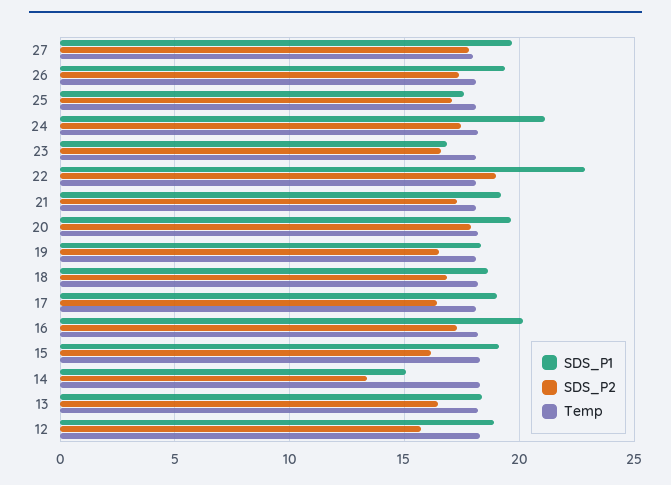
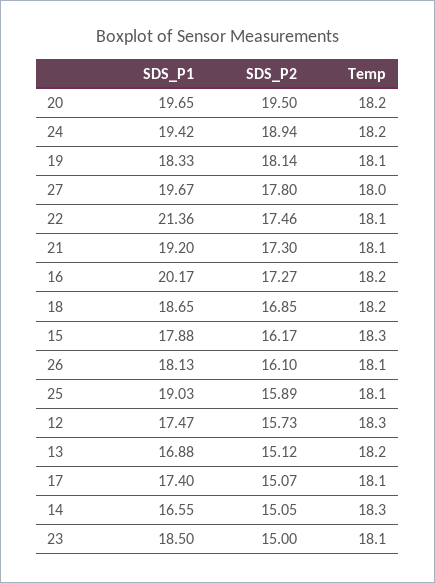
SDS_P1, 26: 19.5 -> 18.13
SDS_P2, 26: 17.5 -> 16.1
SDS_P1, 25: 17.5 -> 19.03
SDS_P2, 25: 17 -> 15.89
SDS_P1, 24: 21 -> 19.42
SDS_P2, 24: 17.5 -> 18.94
SDS_P1, 23: 17 -> 18.5
SDS_P2, 23: 16.5 -> 15
SDS_P1, 22: 23 -> 21.36
SDS_P2, 22: 19 -> 17.46
SDS_P2, 20: 18 -> 19.5
SDS_P2, 19: 16.5 -> 18.14
SDS_P1, 17: 19 -> 17.4
SDS_P2, 17: 16.5 -> 15.07
SDS_P1, 15: 19 -> 17.88
SDS_P1, 14: 15 -> 16.55
SDS_P2, 14: 13.5 -> 15.05
SDS_P1, 13: 18.5 -> 16.88
SDS_P2, 13: 16.5 -> 15.12
SDS_P1, 12: 19 -> 17.47

